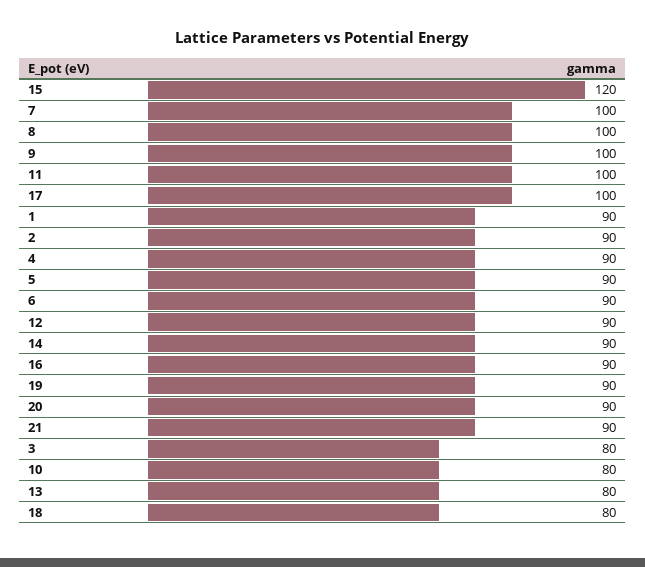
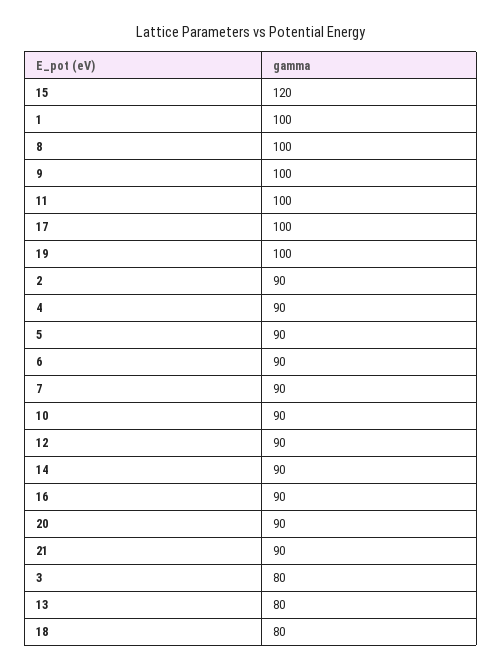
7: 100 -> 90
1: 90 -> 100
19: 90 -> 100
10: 80 -> 90

